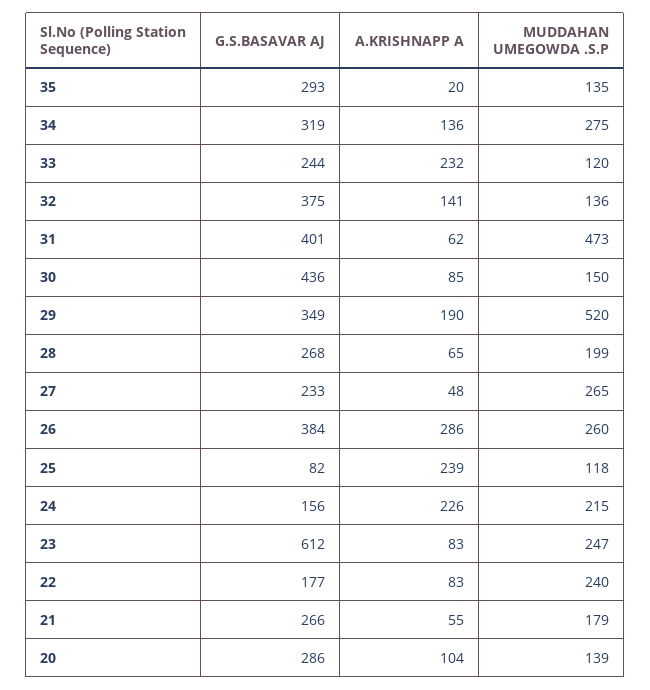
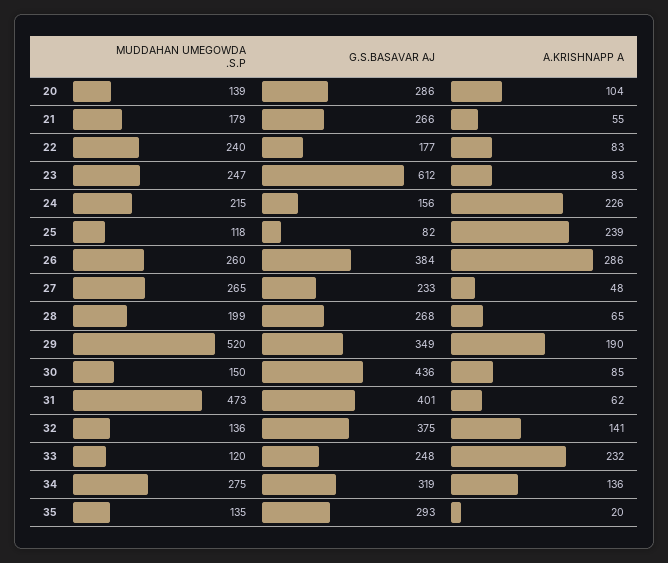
G.S.BASAVAR AJ, 33: 244 -> 248

